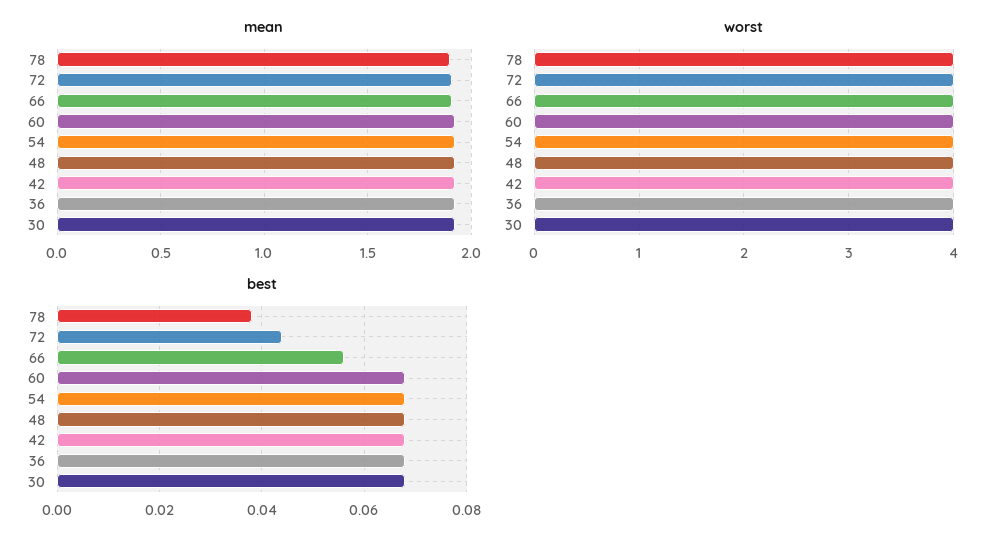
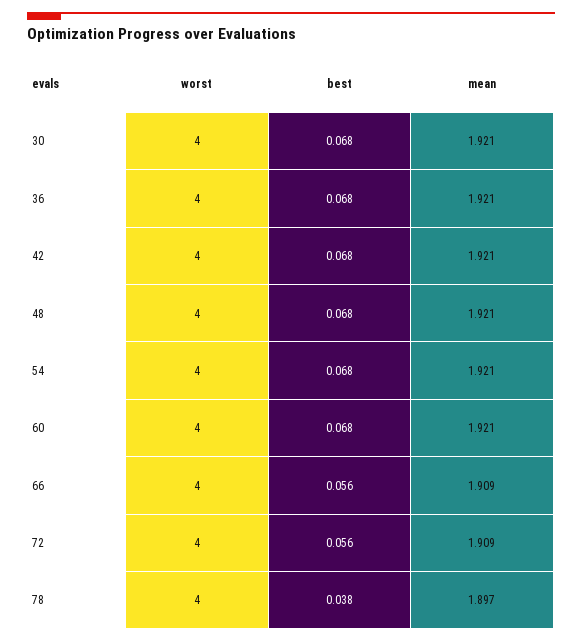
best, 72: 0.045 -> 0.056

